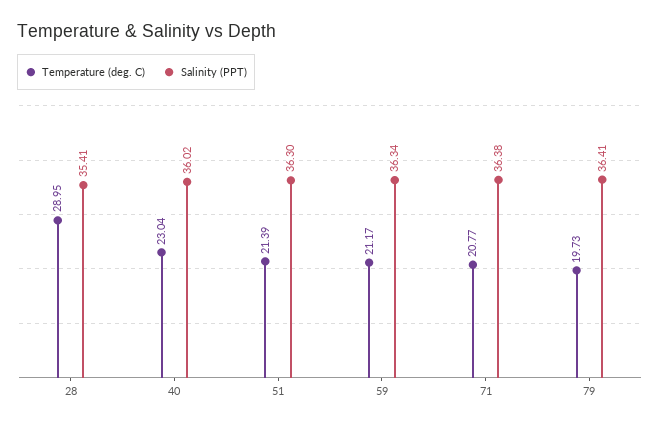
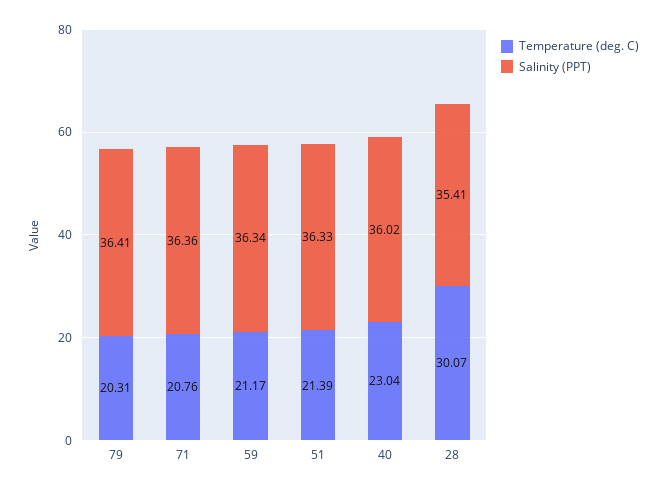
Temperature (deg. C), 28: 28.95 -> 30.07
Salinity (PPT), 51: 36.3 -> 36.33
Temperature (deg. C), 71: 20.77 -> 20.76
Salinity (PPT), 71: 36.38 -> 36.36
Temperature (deg. C), 79: 19.73 -> 20.31

